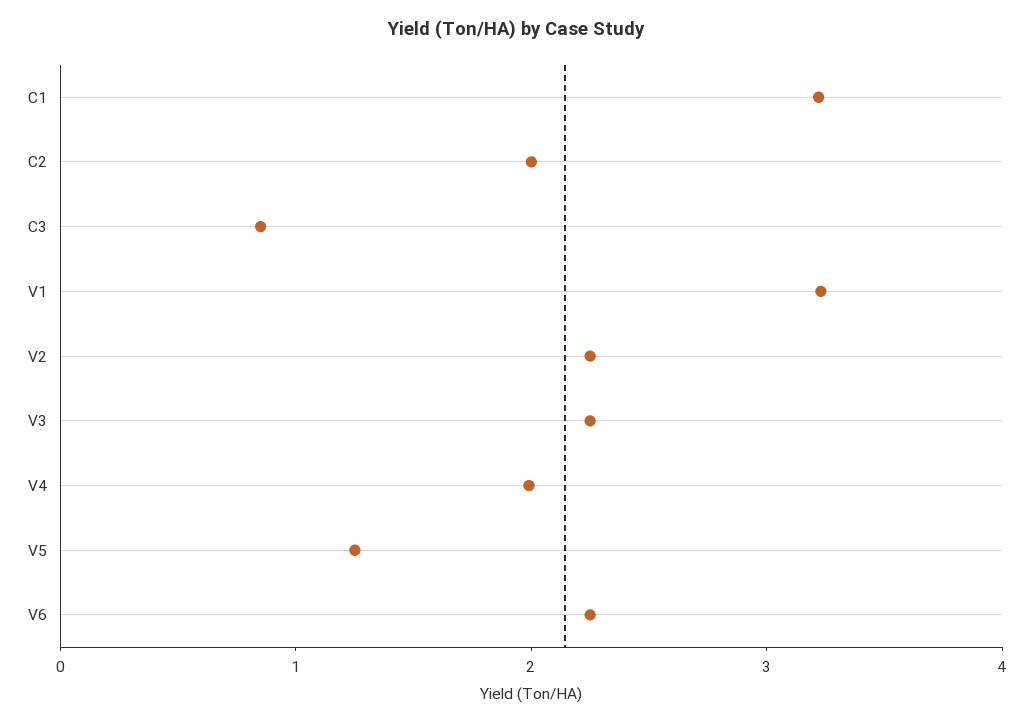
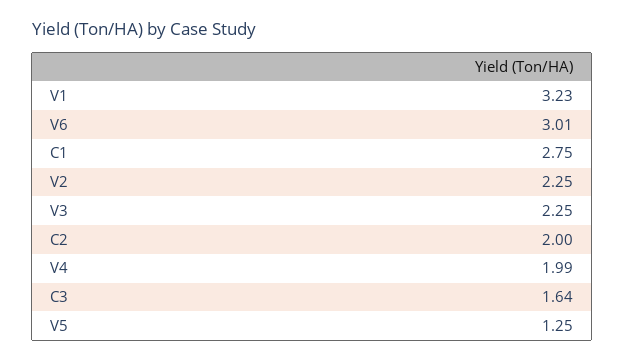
C1: 3.2 -> 2.75
C3: 0.8 -> 1.64
V6: 2.2 -> 3.01

